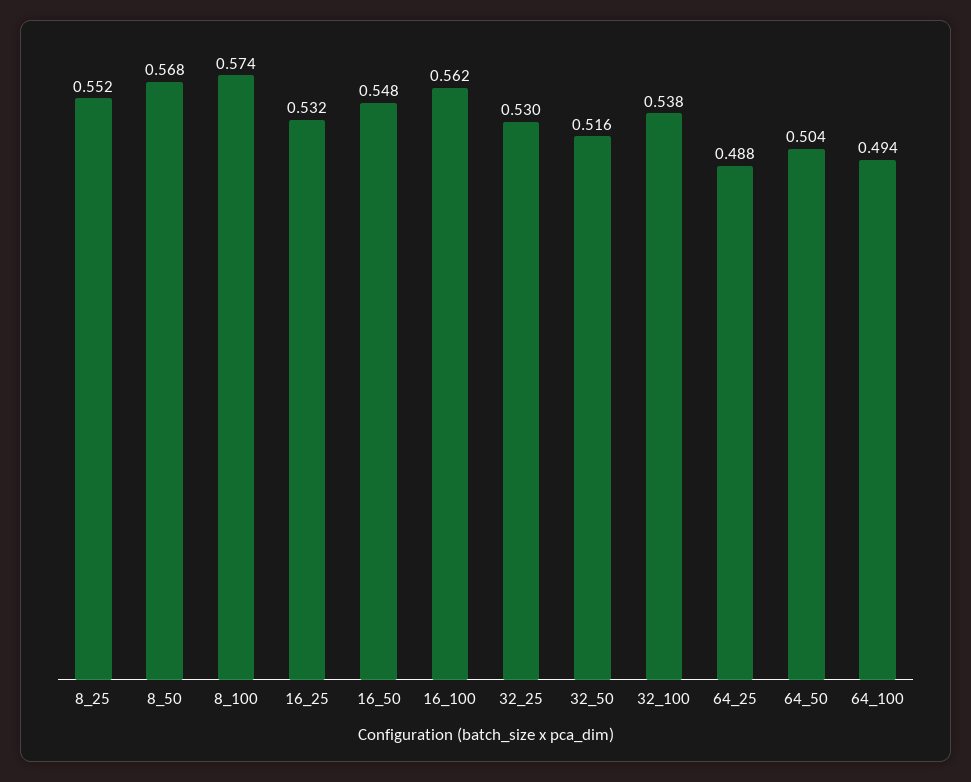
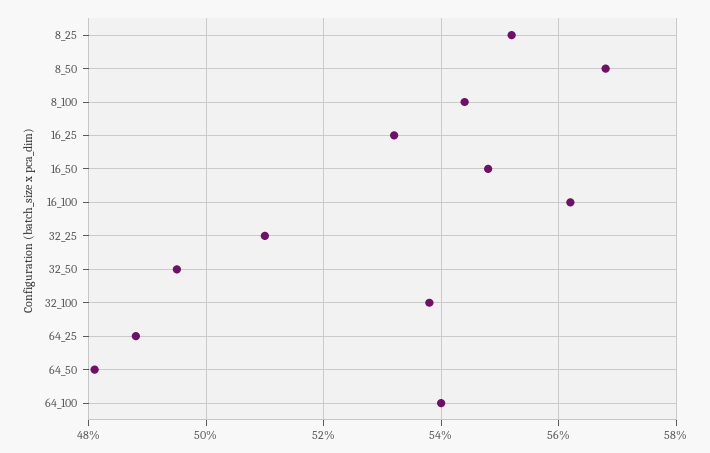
8_100: 0.574 -> 0.545
32_25: 0.53 -> 0.51
32_50: 0.516 -> 0.495
64_50: 0.504 -> 0.48
64_100: 0.494 -> 0.54

